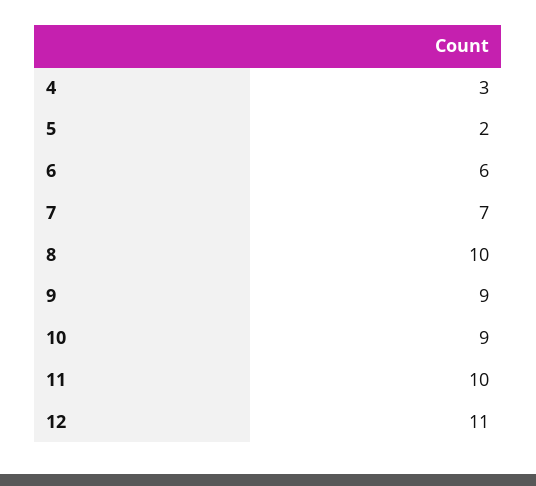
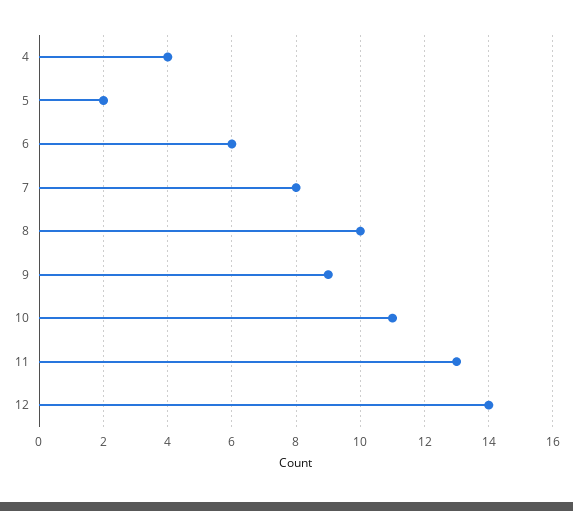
4: 3 -> 4
7: 7 -> 8
10: 9 -> 11
11: 10 -> 13
12: 11 -> 14

